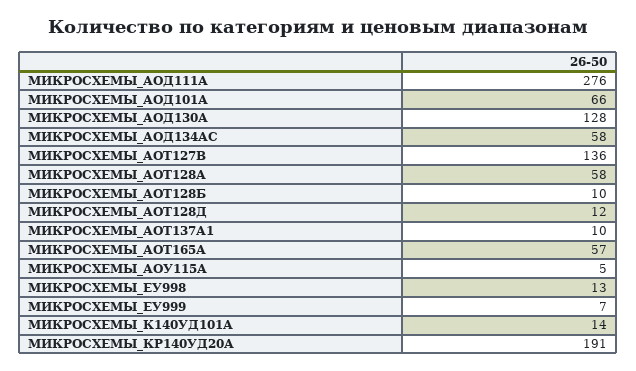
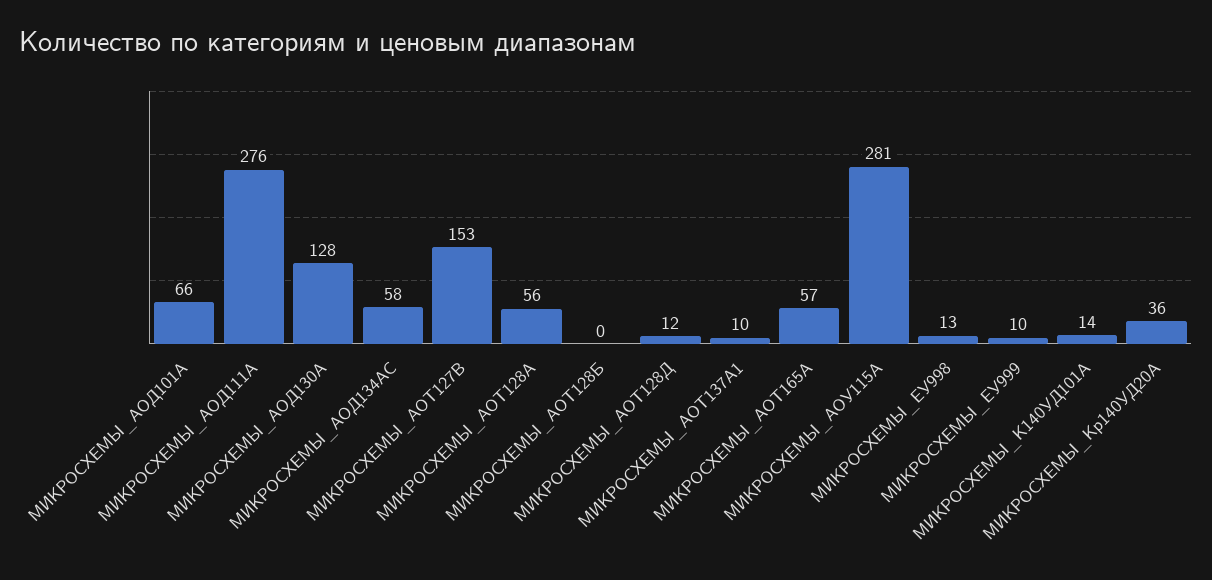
МИКРОСХЕМЫ_АОТ127В: 136 -> 153
МИКРОСХЕМЫ_АОТ128А: 58 -> 56
МИКРОСХЕМЫ_АОТ128Б: 10 -> 0
МИКРОСХЕМЫ_АОУ115А: 5 -> 281
МИКРОСХЕМЫ_ЕУ999: 7 -> 10
МИКРОСХЕМЫ_КР140УД20А: 191 -> 36

